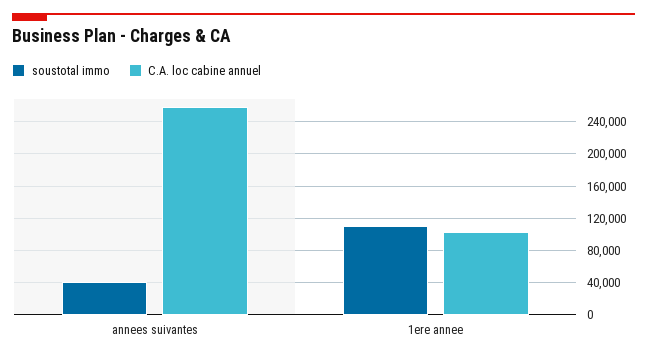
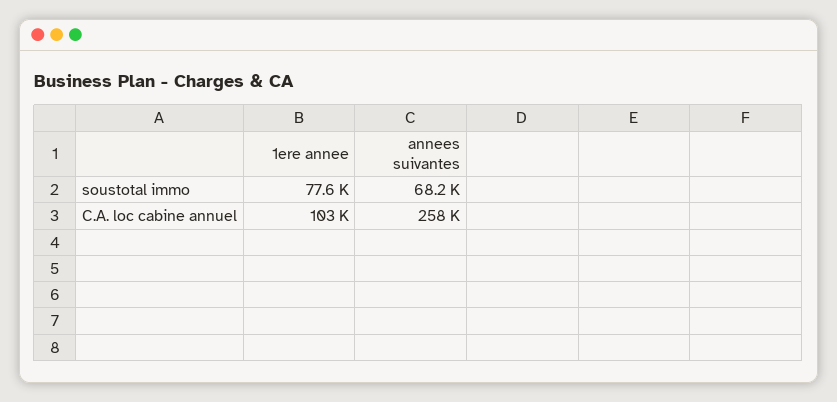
soustotal immo, annees suivantes: 40000 -> 68200
soustotal immo, 1ere annee: 110000 -> 77600

